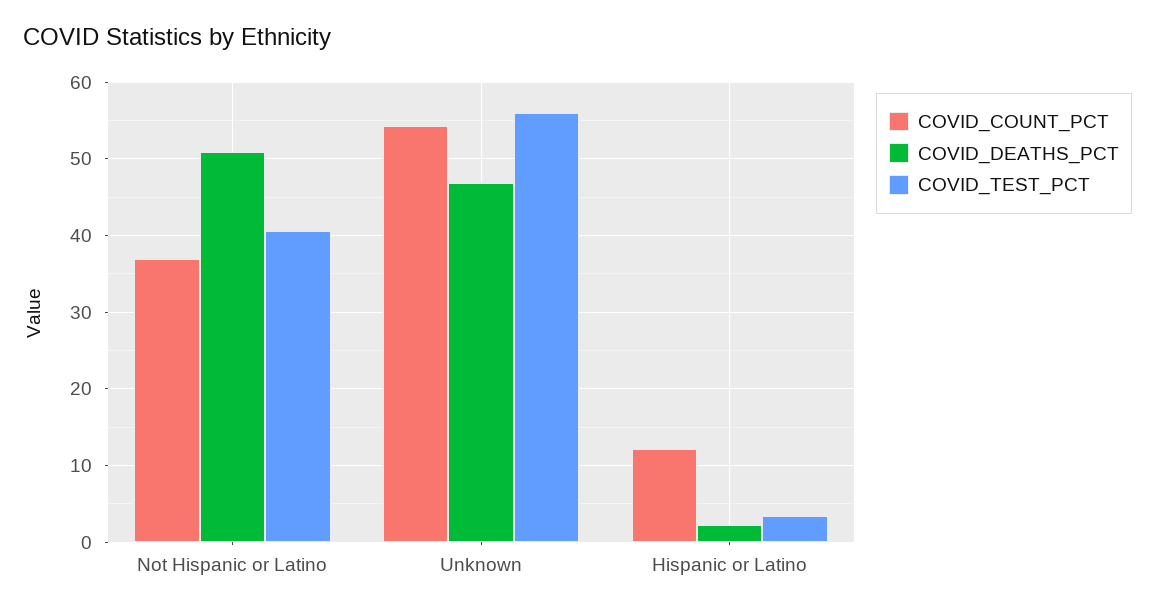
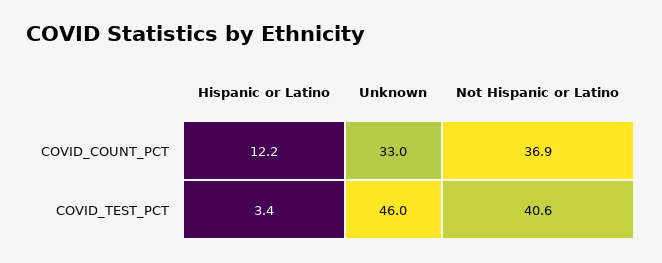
COVID_DEATHS_PCT, Not Hispanic or Latino: 51 -> none
COVID_COUNT_PCT, Unknown: 54 -> 33
COVID_DEATHS_PCT, Unknown: 47 -> none
COVID_TEST_PCT, Unknown: 56 -> 46
COVID_DEATHS_PCT, Hispanic or Latino: 2 -> none

